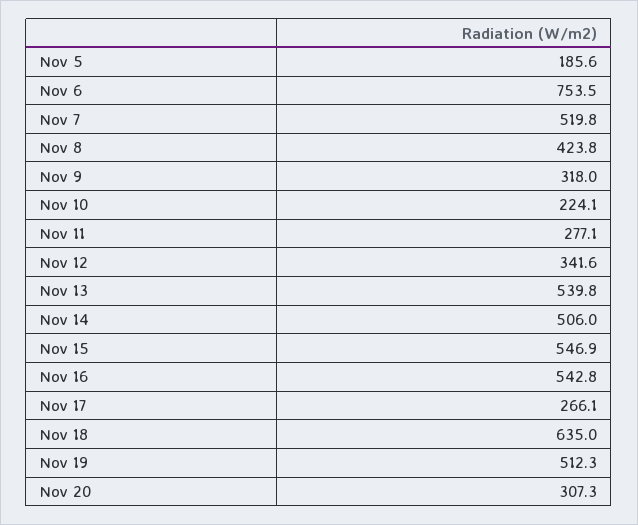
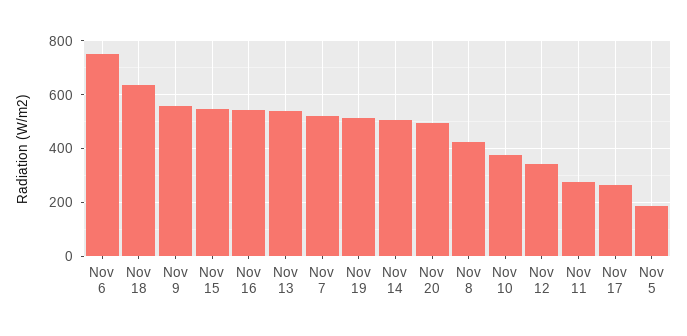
Nov 9: 318 -> 550
Nov 10: 224.1 -> 375
Nov 20: 307.3 -> 500

